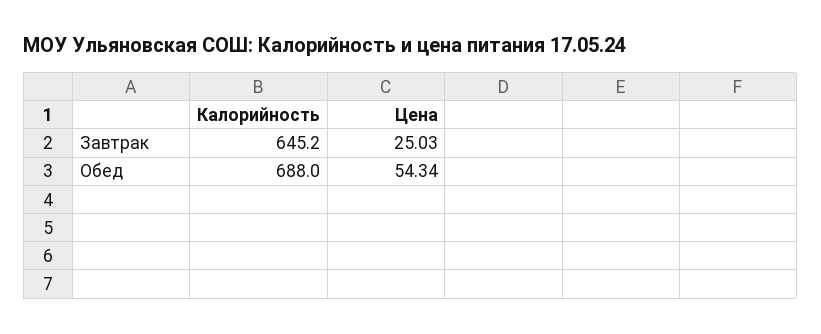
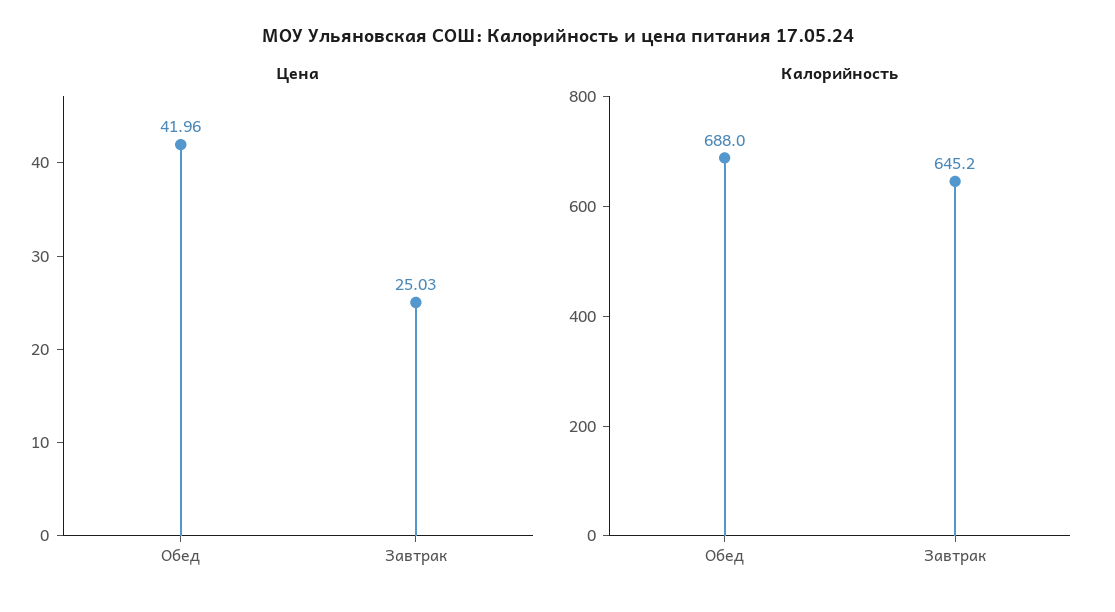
Цена, Обед: 54.34 -> 41.96

